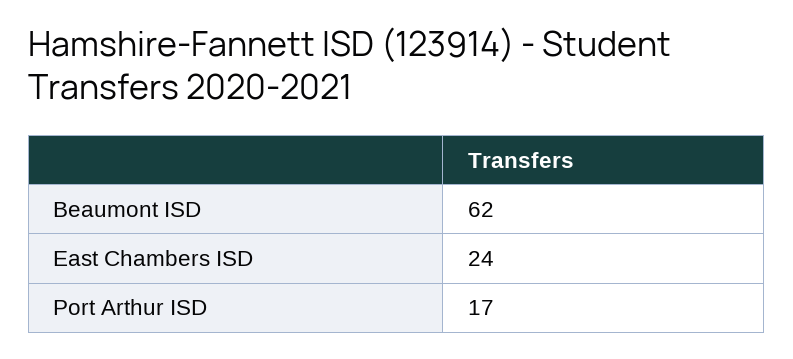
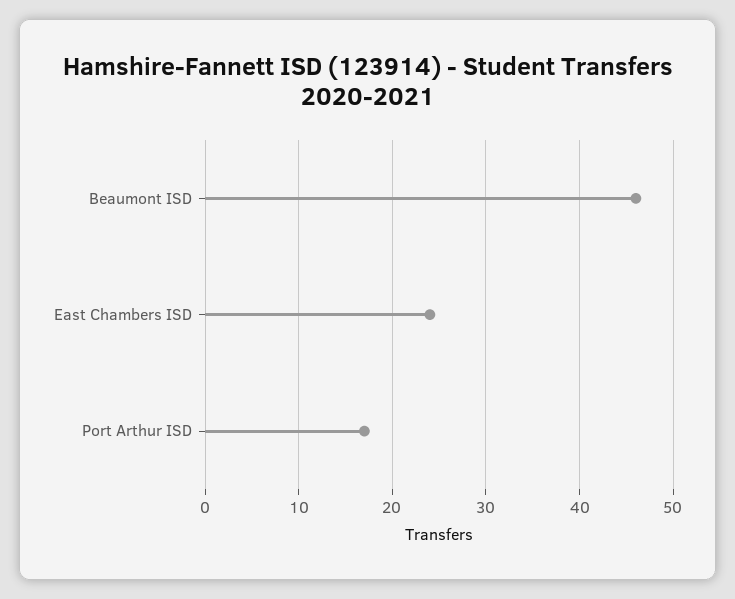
Beaumont ISD: 62 -> 46

